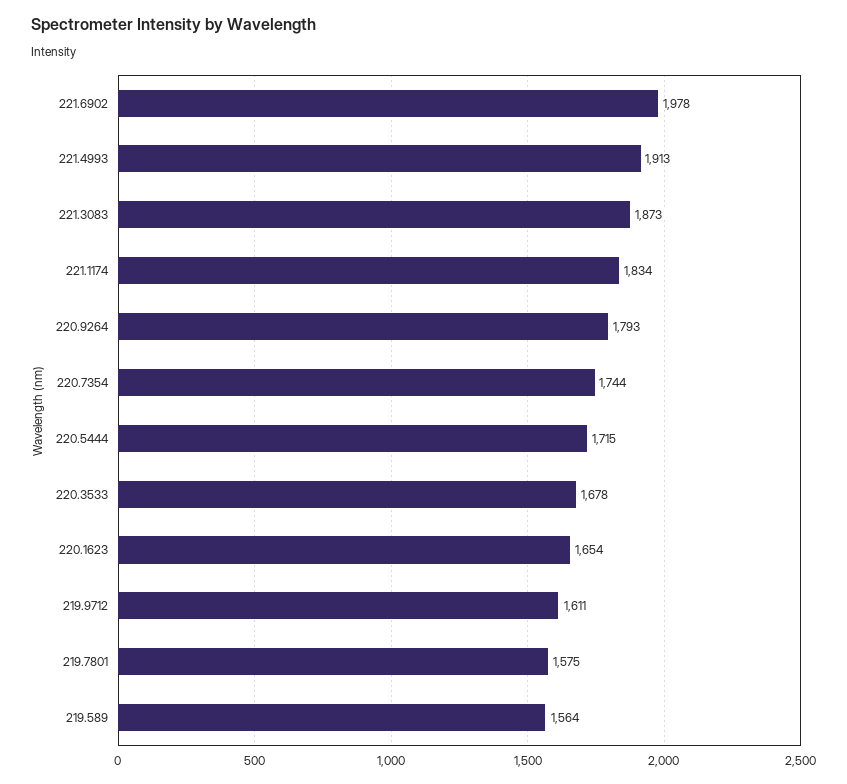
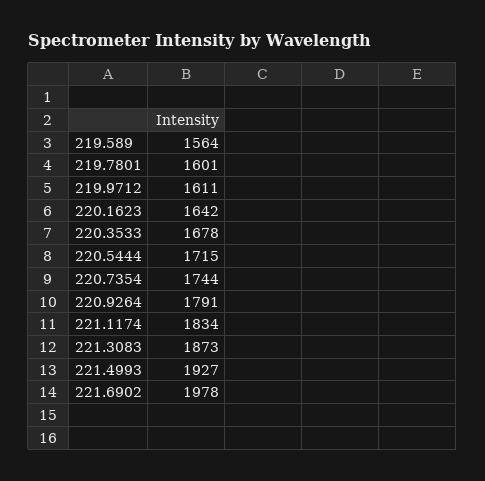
221.4993: 1913 -> 1927
220.9264: 1793 -> 1791
220.1623: 1654 -> 1642
219.7801: 1575 -> 1601

